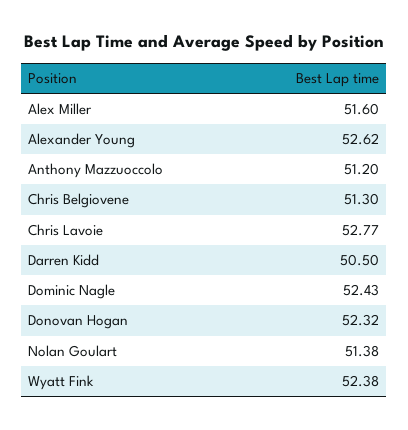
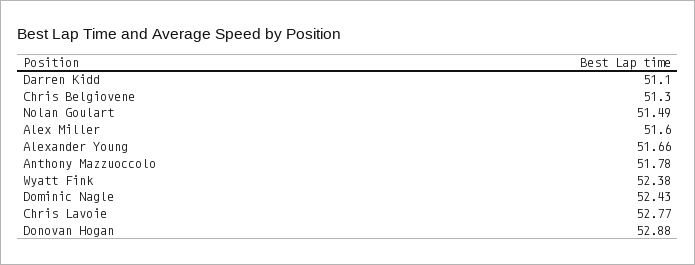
Alexander Young: 52.62 -> 51.66
Anthony Mazzuoccolo: 51.2 -> 51.78
Darren Kidd: 50.5 -> 51.1
Donovan Hogan: 52.32 -> 52.88
Nolan Goulart: 51.38 -> 51.49

